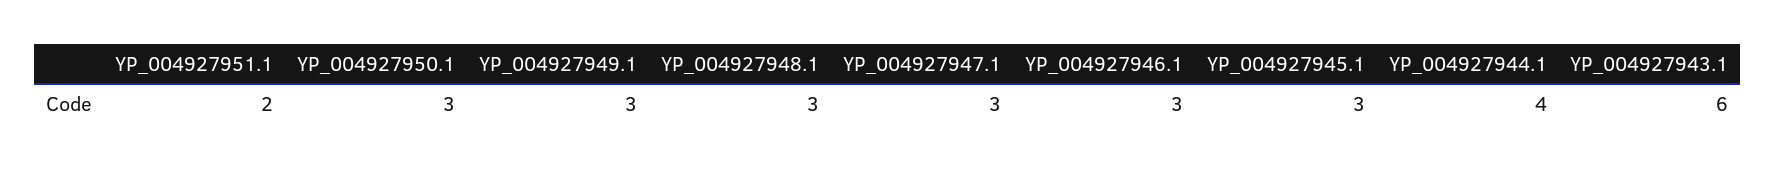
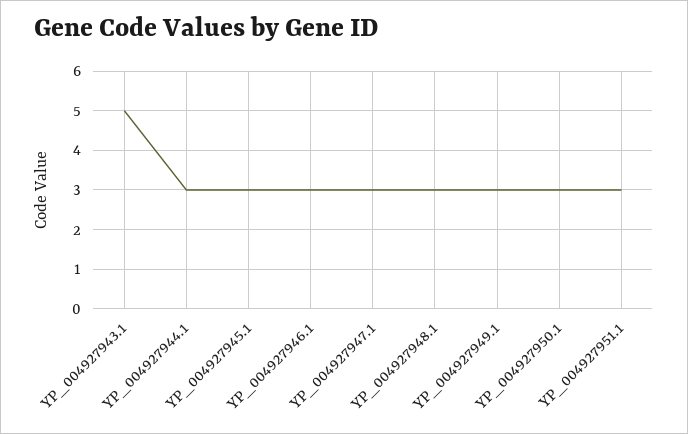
YP_004927951.1: 2 -> 3
YP_004927944.1: 4 -> 3
YP_004927943.1: 6 -> 5

